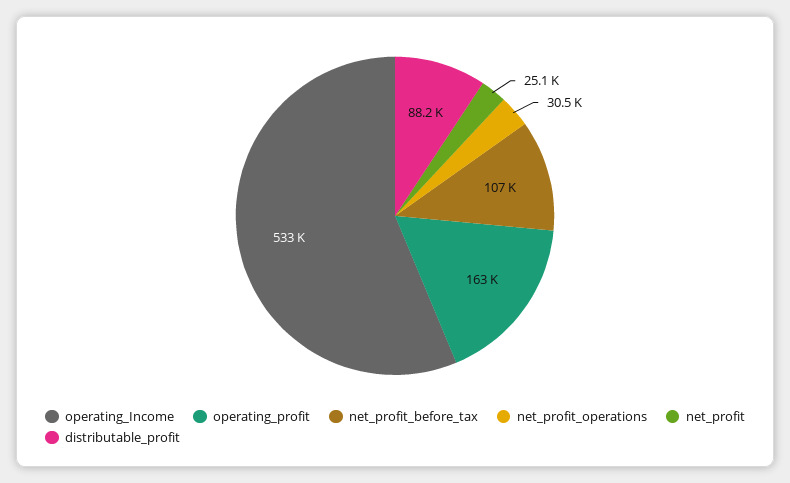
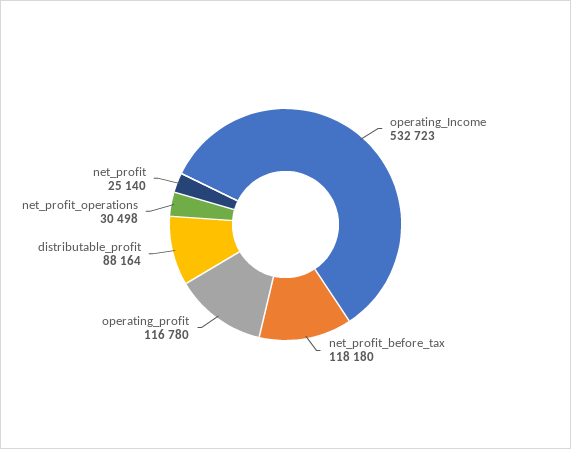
operating_profit: 163000 -> 116780
net_profit_before_tax: 107000 -> 118180

